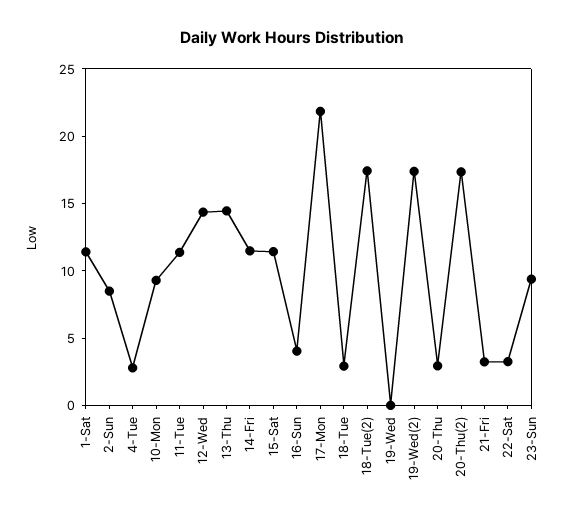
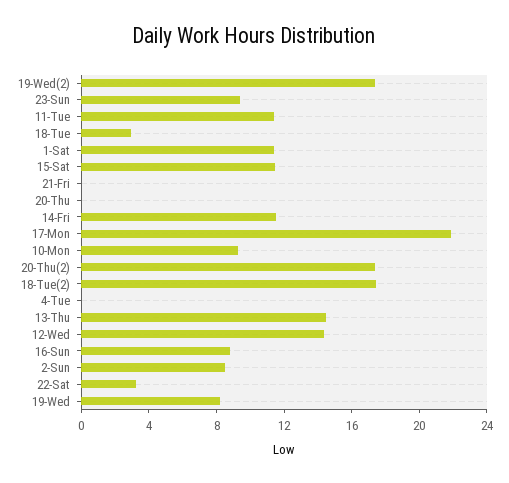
4-Tue: 3 -> 0
16-Sun: 4 -> 9
19-Wed: 0 -> 8
20-Thu: 3 -> 0
21-Fri: 3 -> 0

